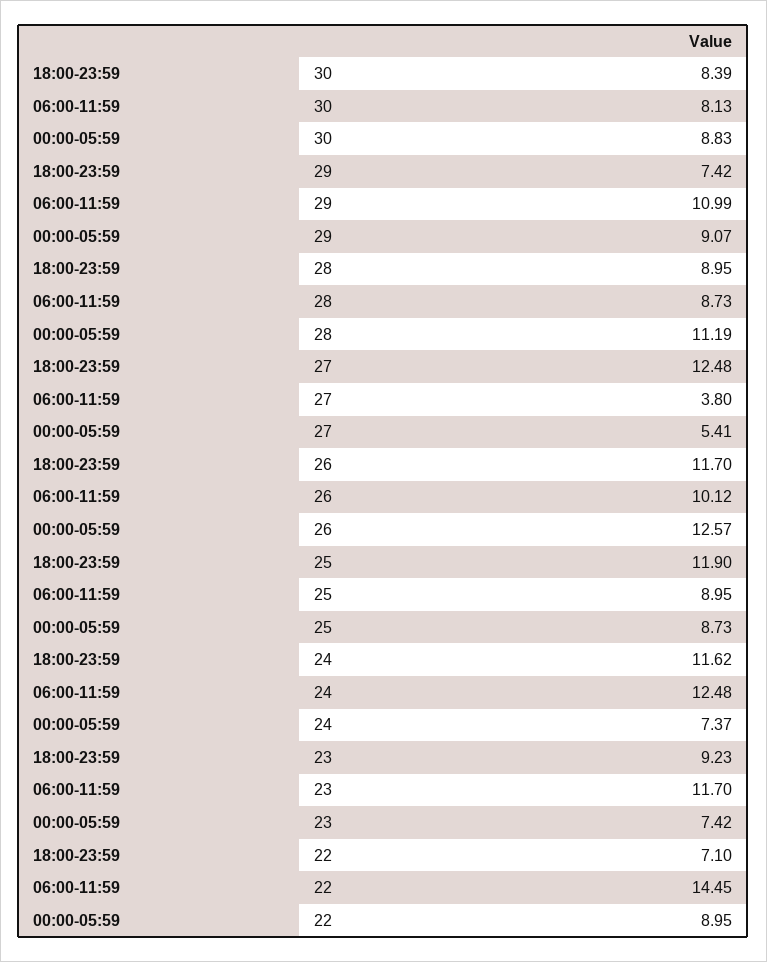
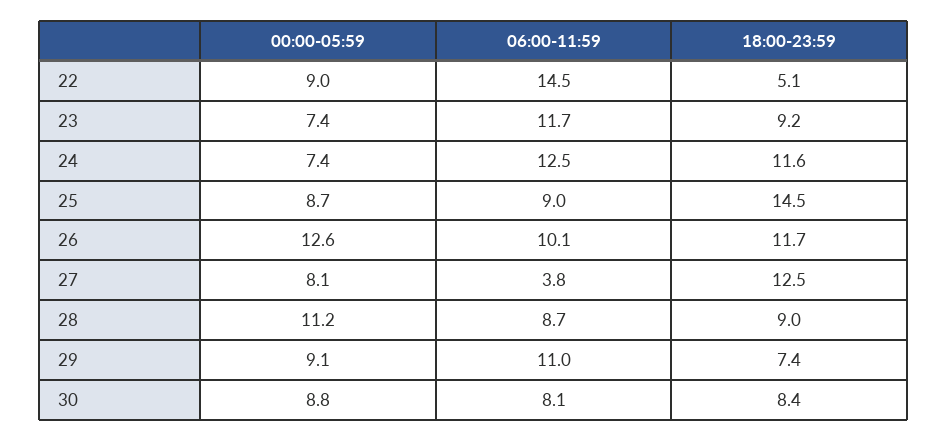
00:00-05:59, 27: 5.41 -> 8.1
18:00-23:59, 25: 11.9 -> 14.5
18:00-23:59, 22: 7.1 -> 5.1

